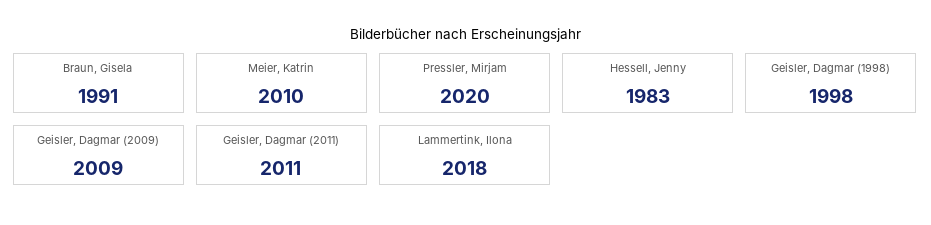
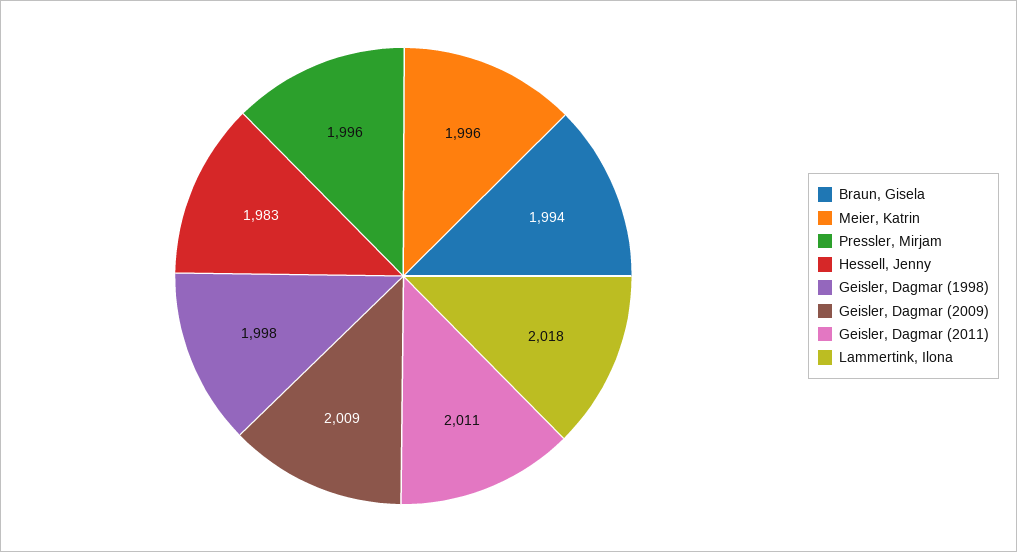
Braun, Gisela: 1991 -> 1994
Meier, Katrin: 2010 -> 1996
Pressler, Mirjam: 2020 -> 1996

